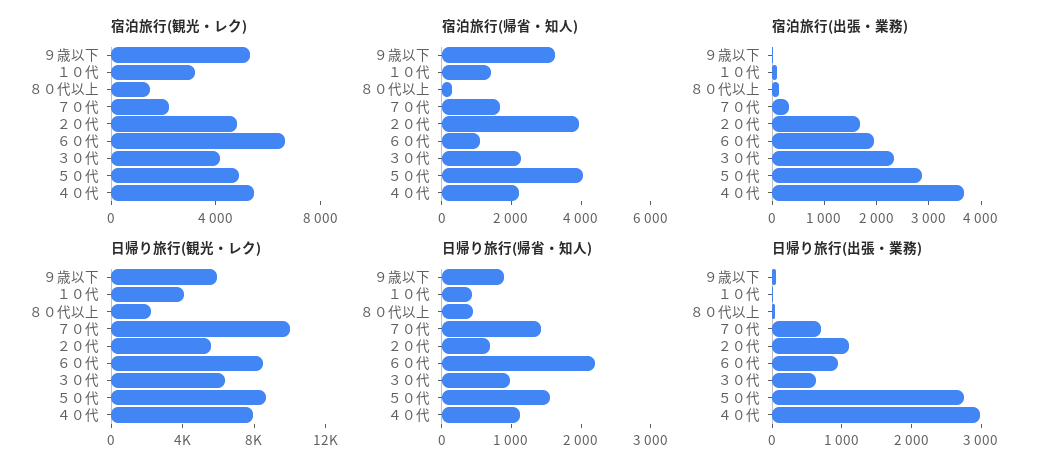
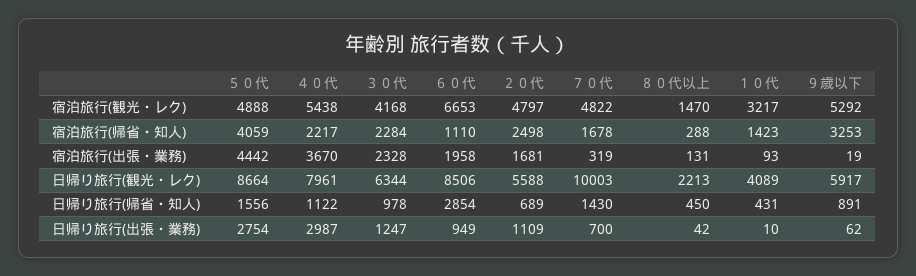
宿泊旅行(観光・レク), ７０代: 2000 -> 4822
宿泊旅行(帰省・知人), ２０代: 4000 -> 2498
宿泊旅行(出張・業務), ５０代: 2800 -> 4442
日帰り旅行(帰省・知人), ６０代: 2200 -> 2854
日帰り旅行(出張・業務), ３０代: 600 -> 1247

